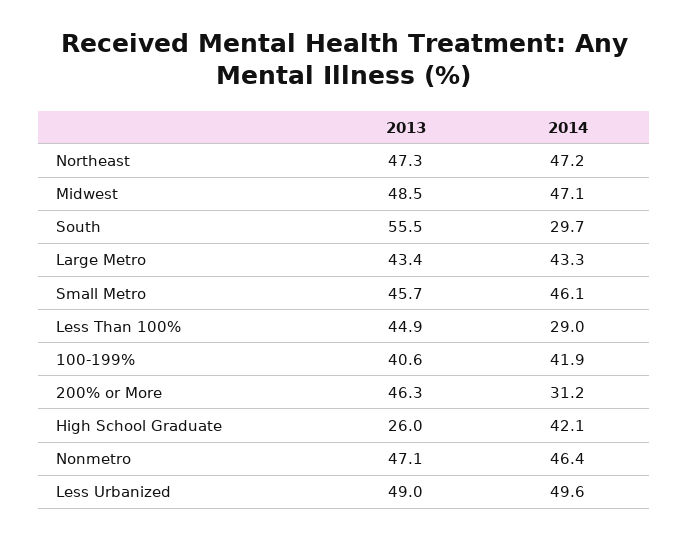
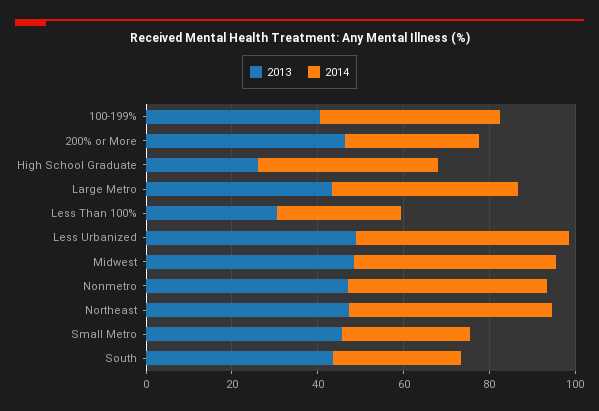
2013, South: 55.5 -> 45
2014, Small Metro: 46.1 -> 30
2013, Less Than 100%: 44.9 -> 30

